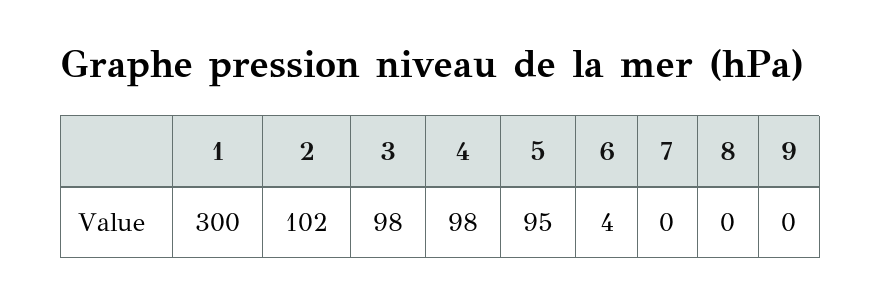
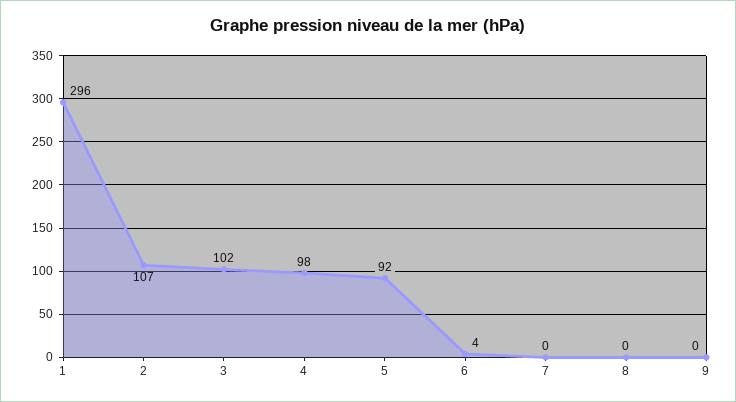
1: 300 -> 296
2: 102 -> 107
3: 98 -> 102
5: 95 -> 92

